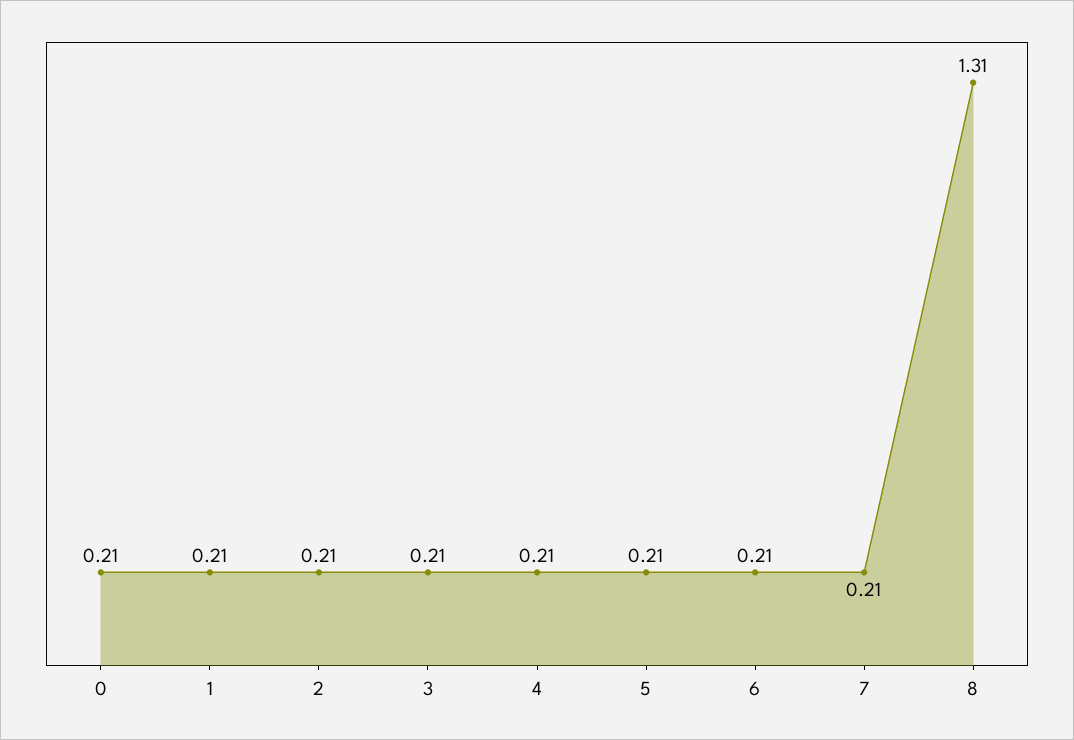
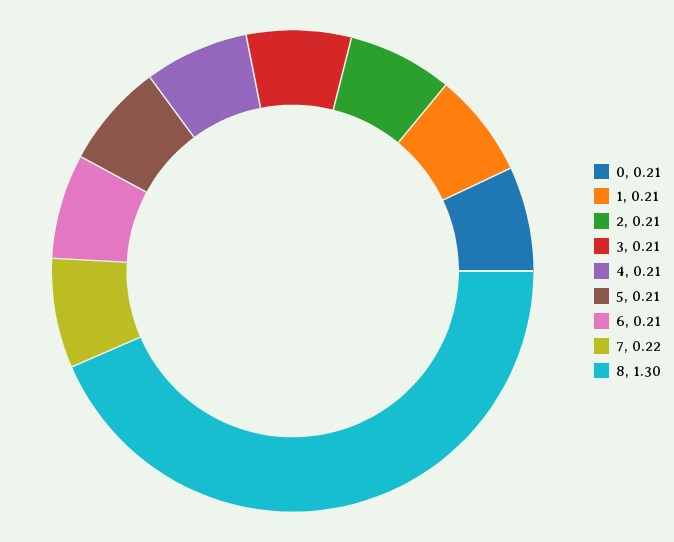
7: 0.21 -> 0.22
8: 1.31 -> 1.3

